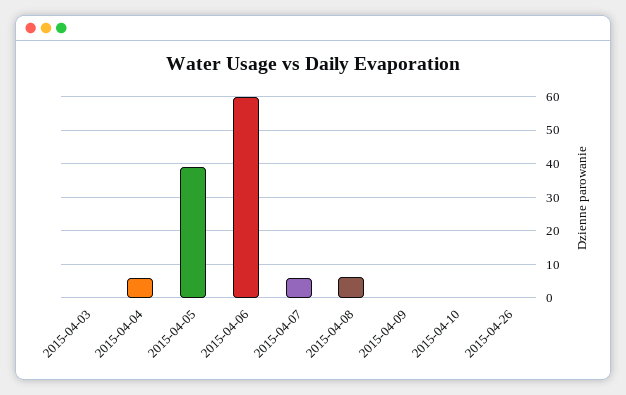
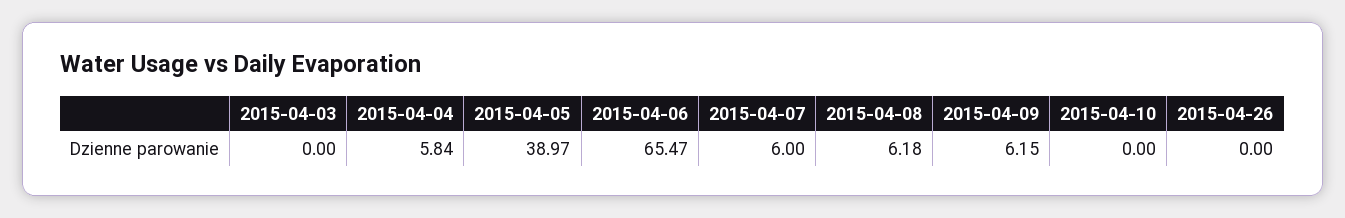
2015-04-06: 60 -> 65.47
2015-04-09: 0 -> 6.15

